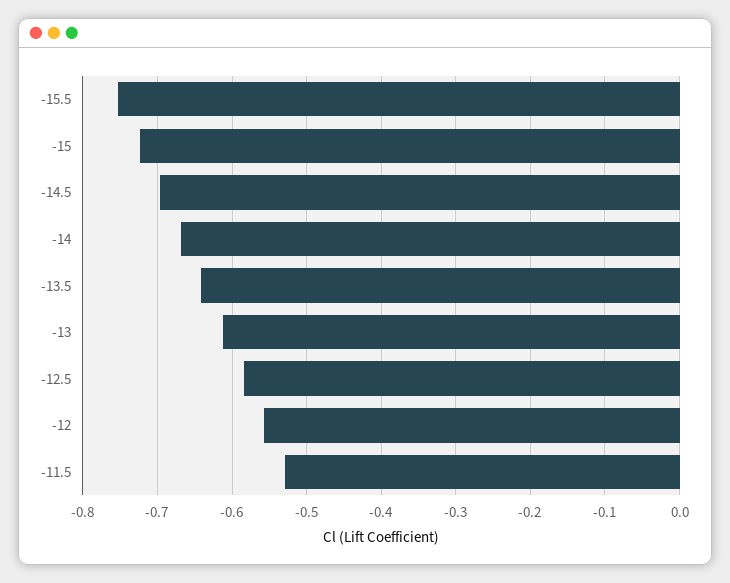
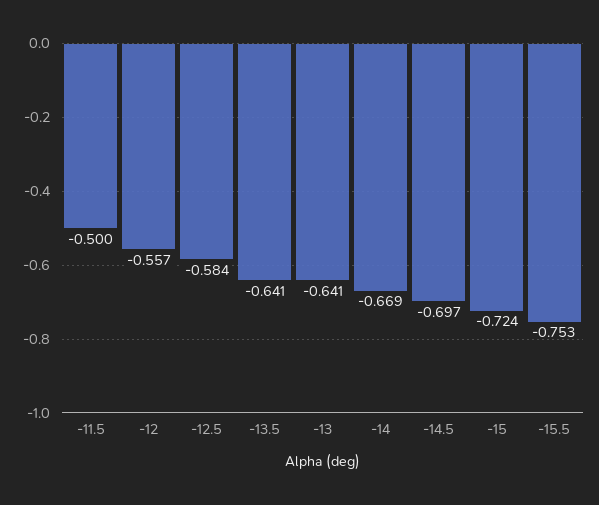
-13: -0.61 -> -0.641
-11.5: -0.53 -> -0.5

